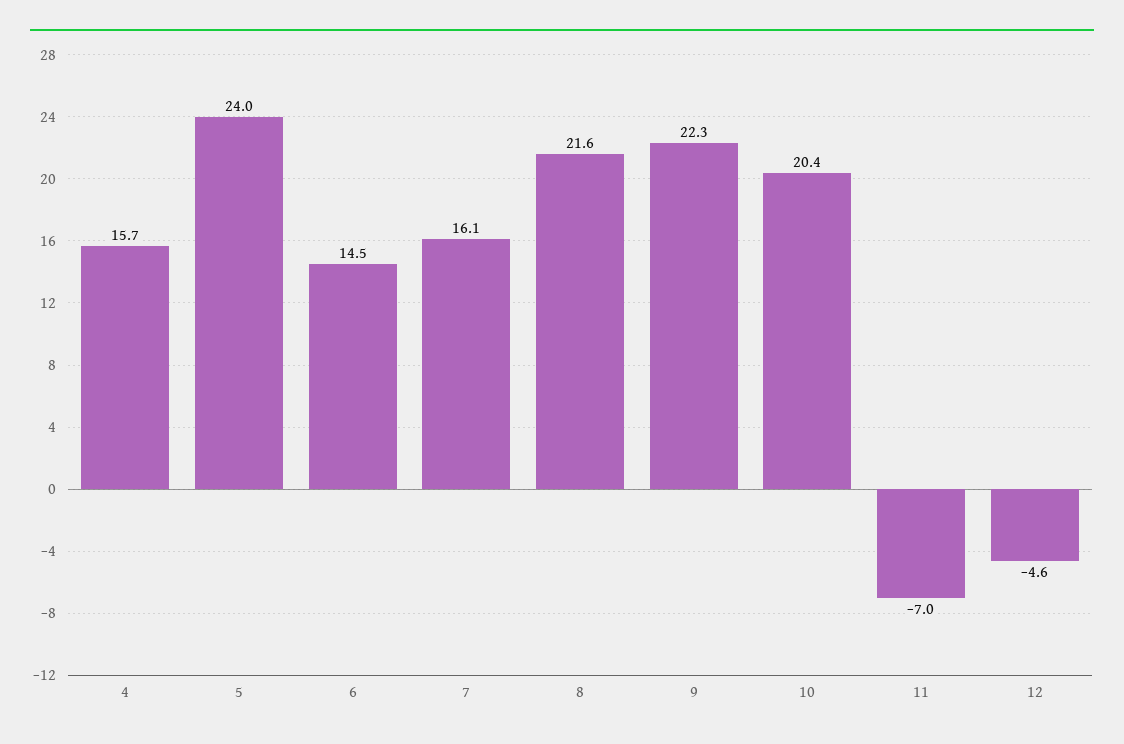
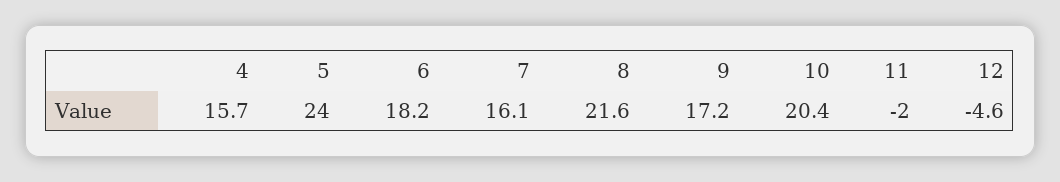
6: 14.5 -> 18.2
9: 22.3 -> 17.2
11: -7 -> -2

